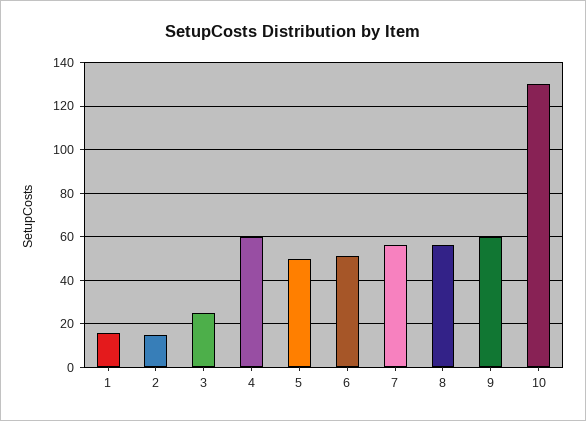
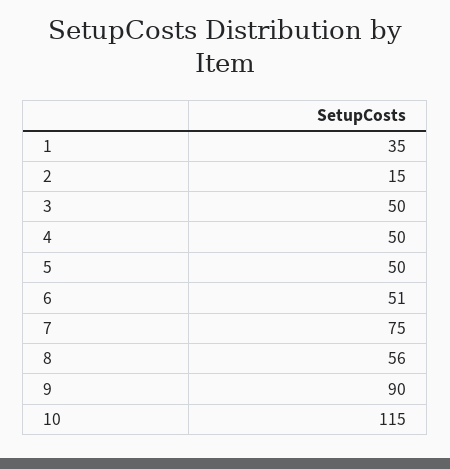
1: 15 -> 35
3: 25 -> 50
4: 60 -> 50
7: 55 -> 75
9: 60 -> 90
10: 130 -> 115

